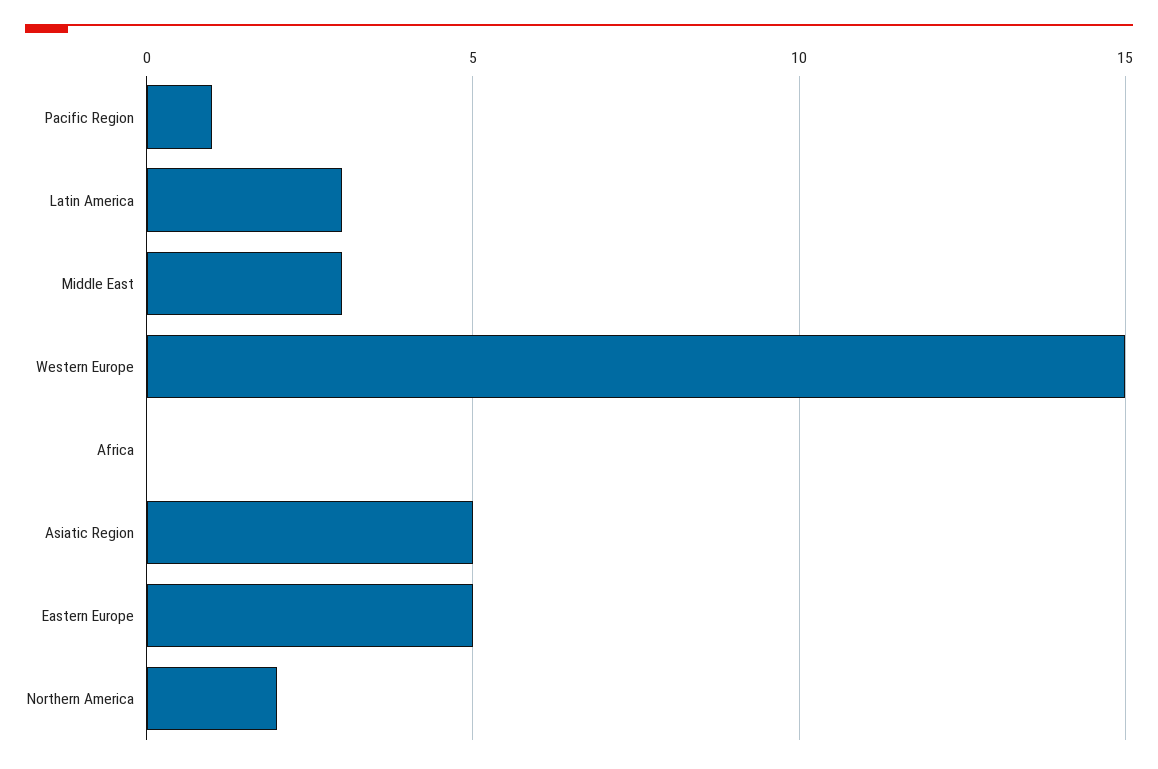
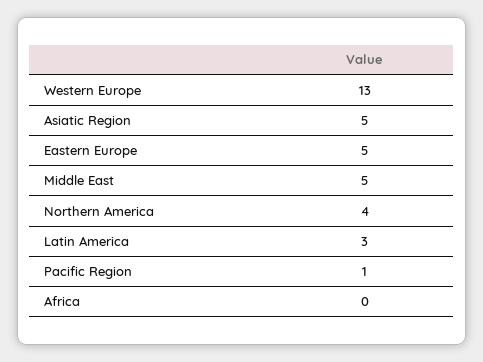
Middle East: 3 -> 5
Western Europe: 15 -> 13
Northern America: 2 -> 4

